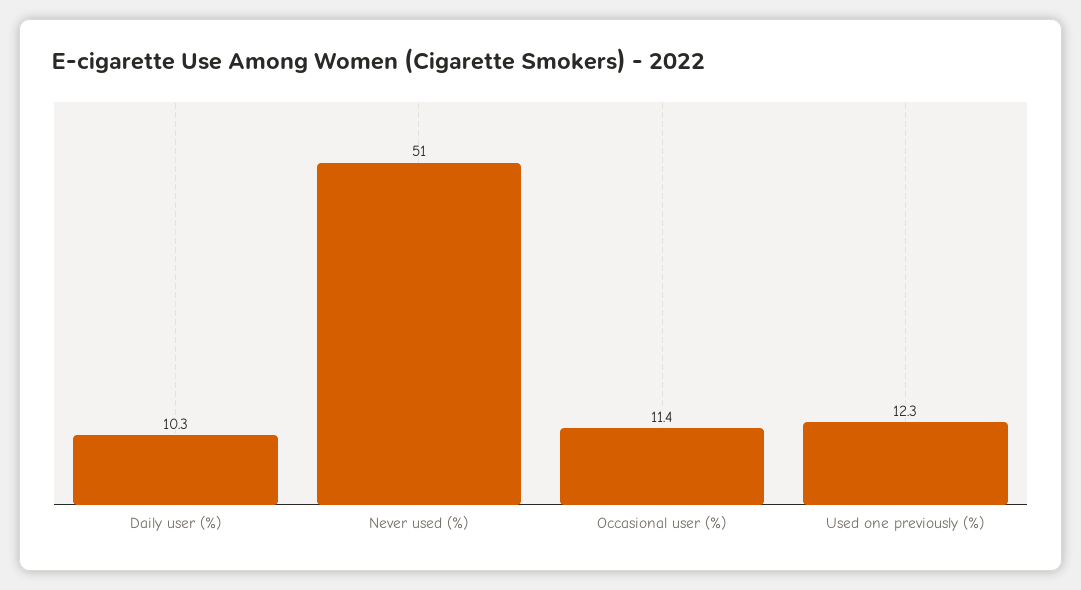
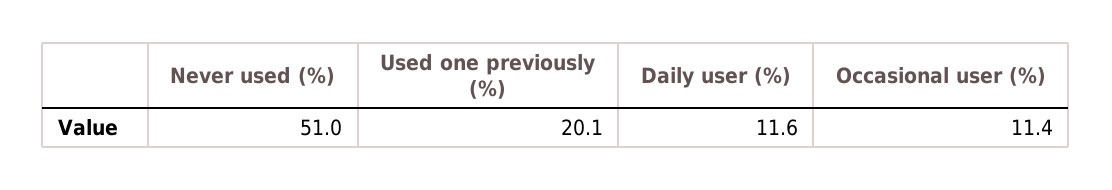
Daily user (%): 10.3 -> 11.6
Used one previously (%): 12.3 -> 20.1

